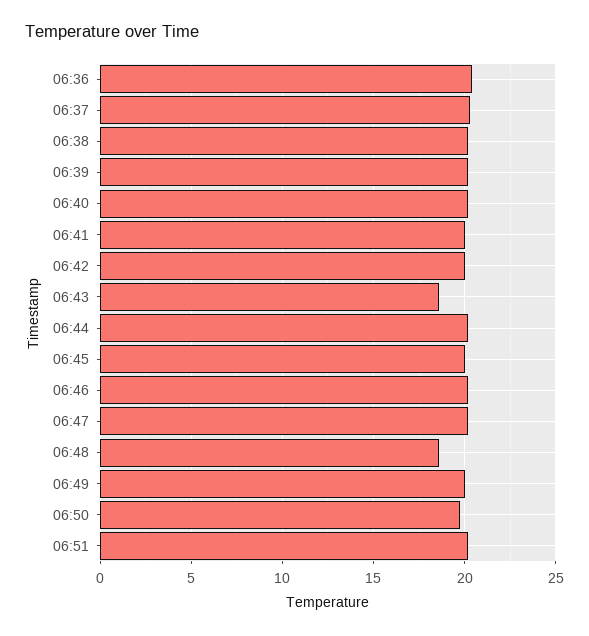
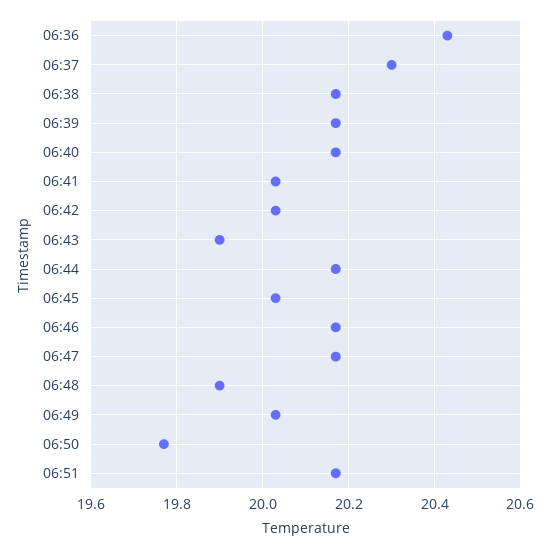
06:43: 18.5 -> 19.9
06:48: 18.5 -> 19.9

